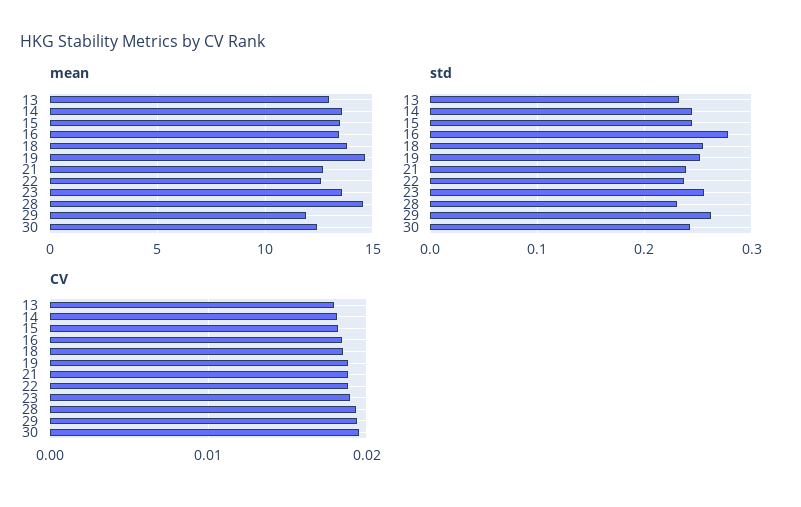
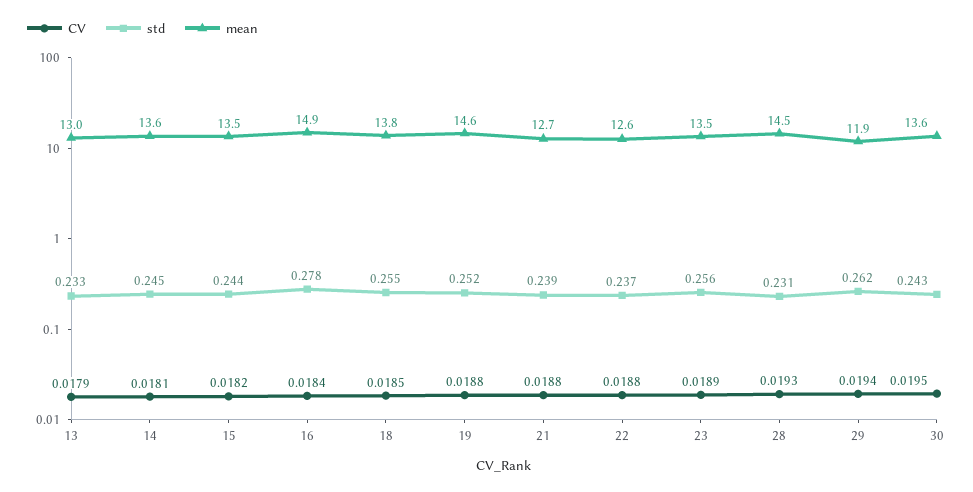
mean, 16: 13.5 -> 14.9
mean, 30: 12.5 -> 13.6

